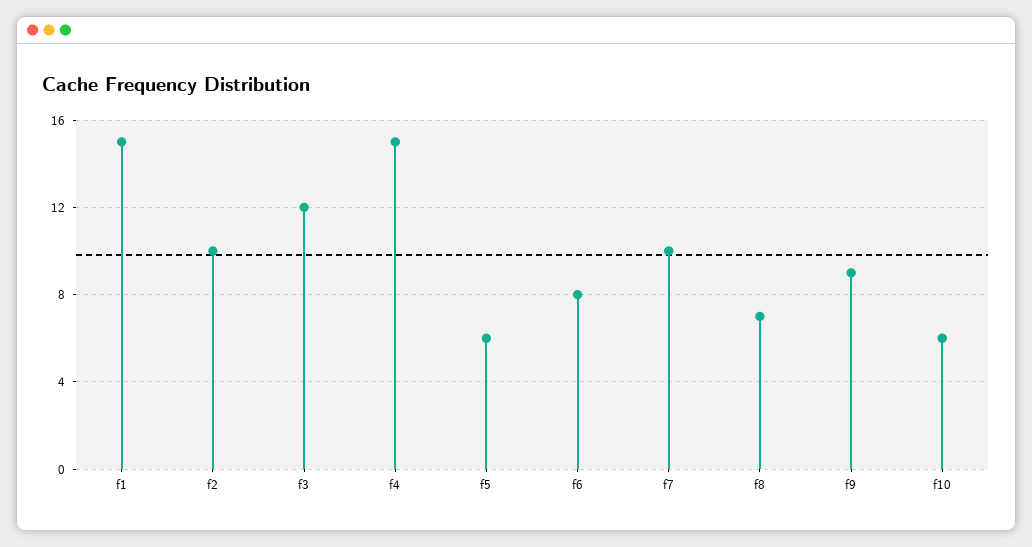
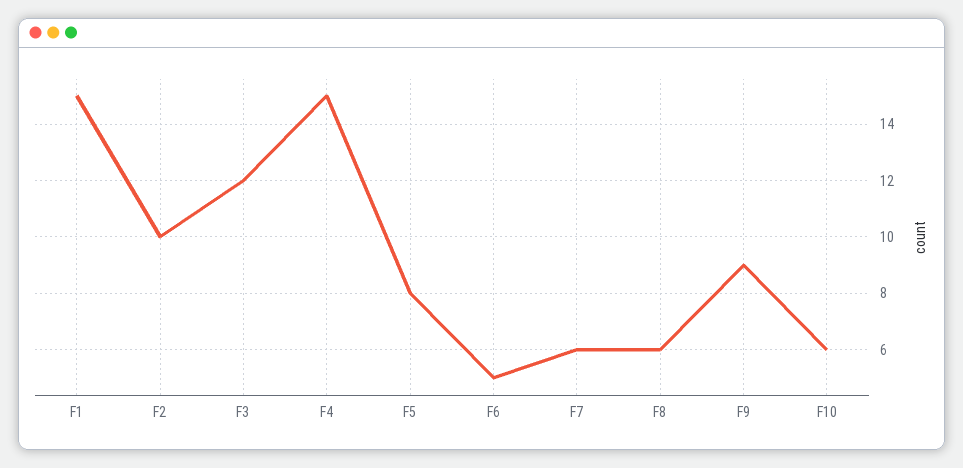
f5: 6 -> 8
f6: 8 -> 5
f7: 10 -> 6
f8: 7 -> 6

